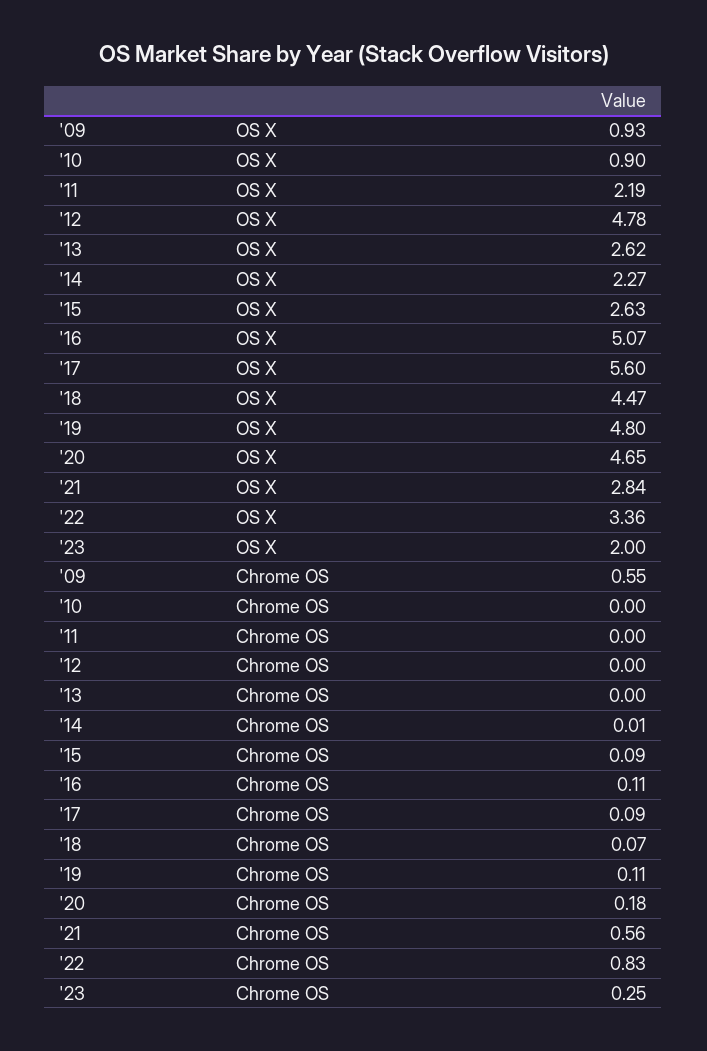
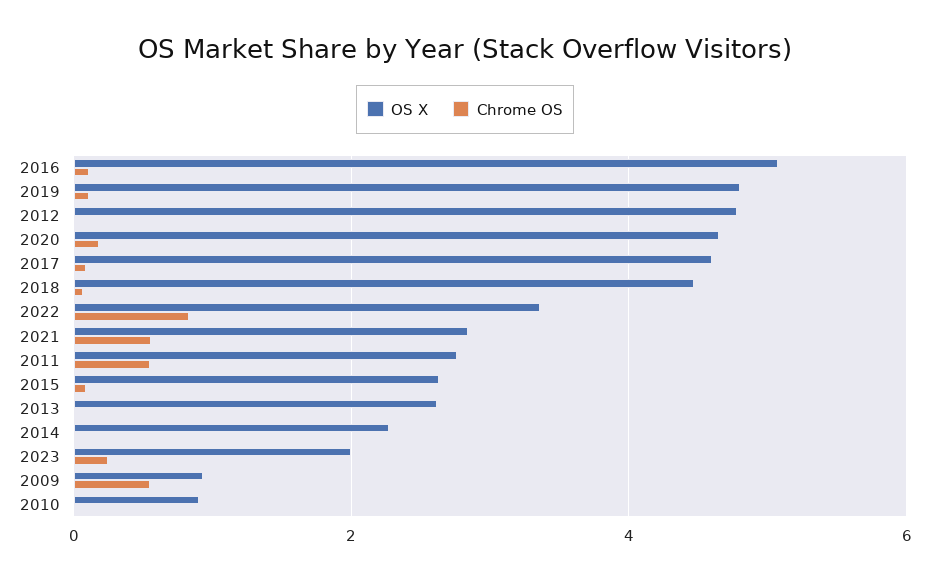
OS X, '11: 2.19 -> 2.8
OS X, '17: 5.6 -> 4.6
Chrome OS, '11: 0 -> 0.6

